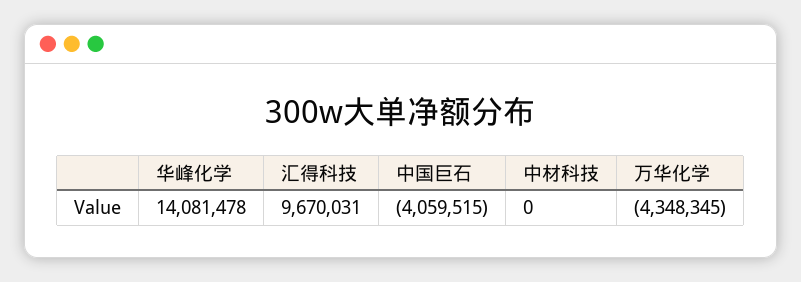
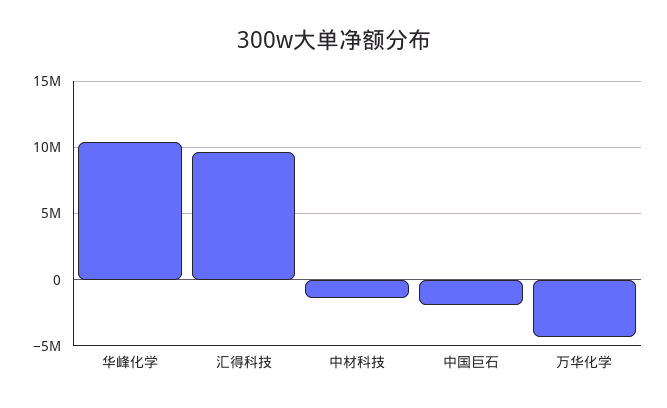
华峰化学: 14081478 -> 10500000
中国巨石: -4059515 -> -2000000
中材科技: 0 -> -1500000

